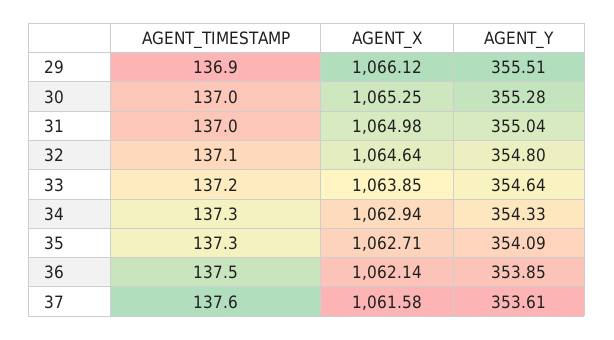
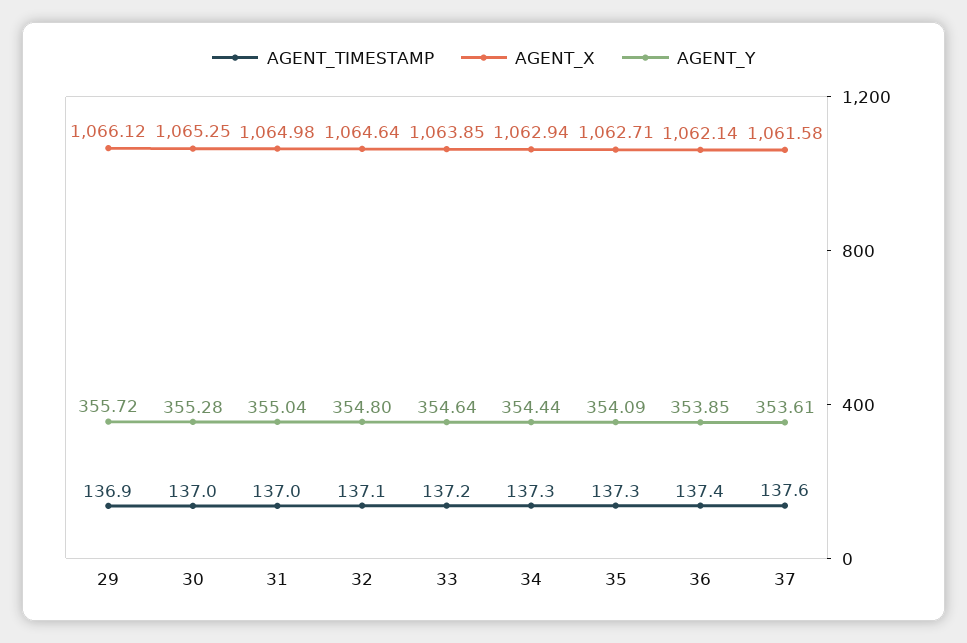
AGENT_Y, 29: 355.51 -> 355.72
AGENT_Y, 34: 354.33 -> 354.44
AGENT_TIMESTAMP, 36: 137.5 -> 137.4

